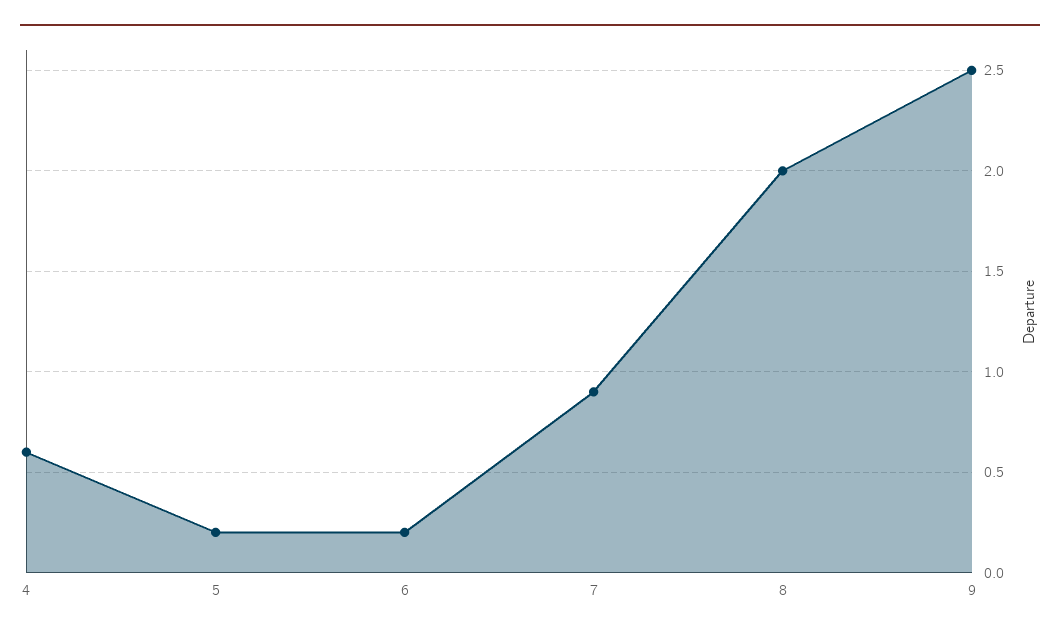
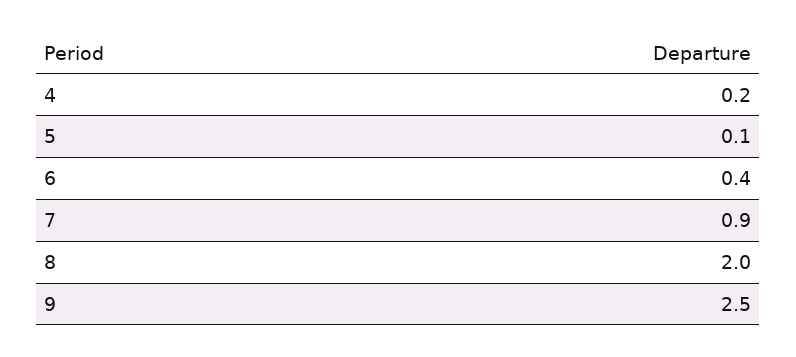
4: 0.6 -> 0.2
5: 0.2 -> 0.1
6: 0.2 -> 0.4

